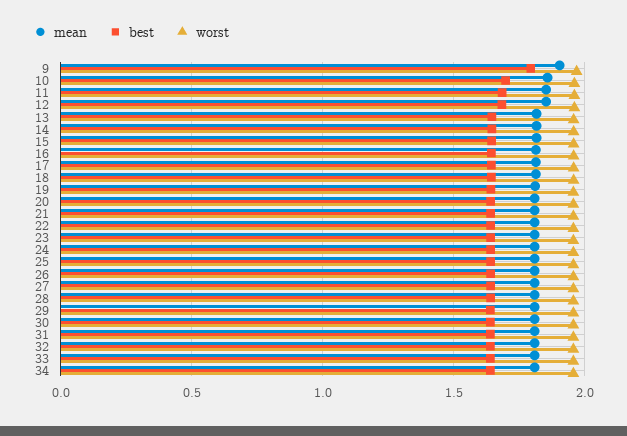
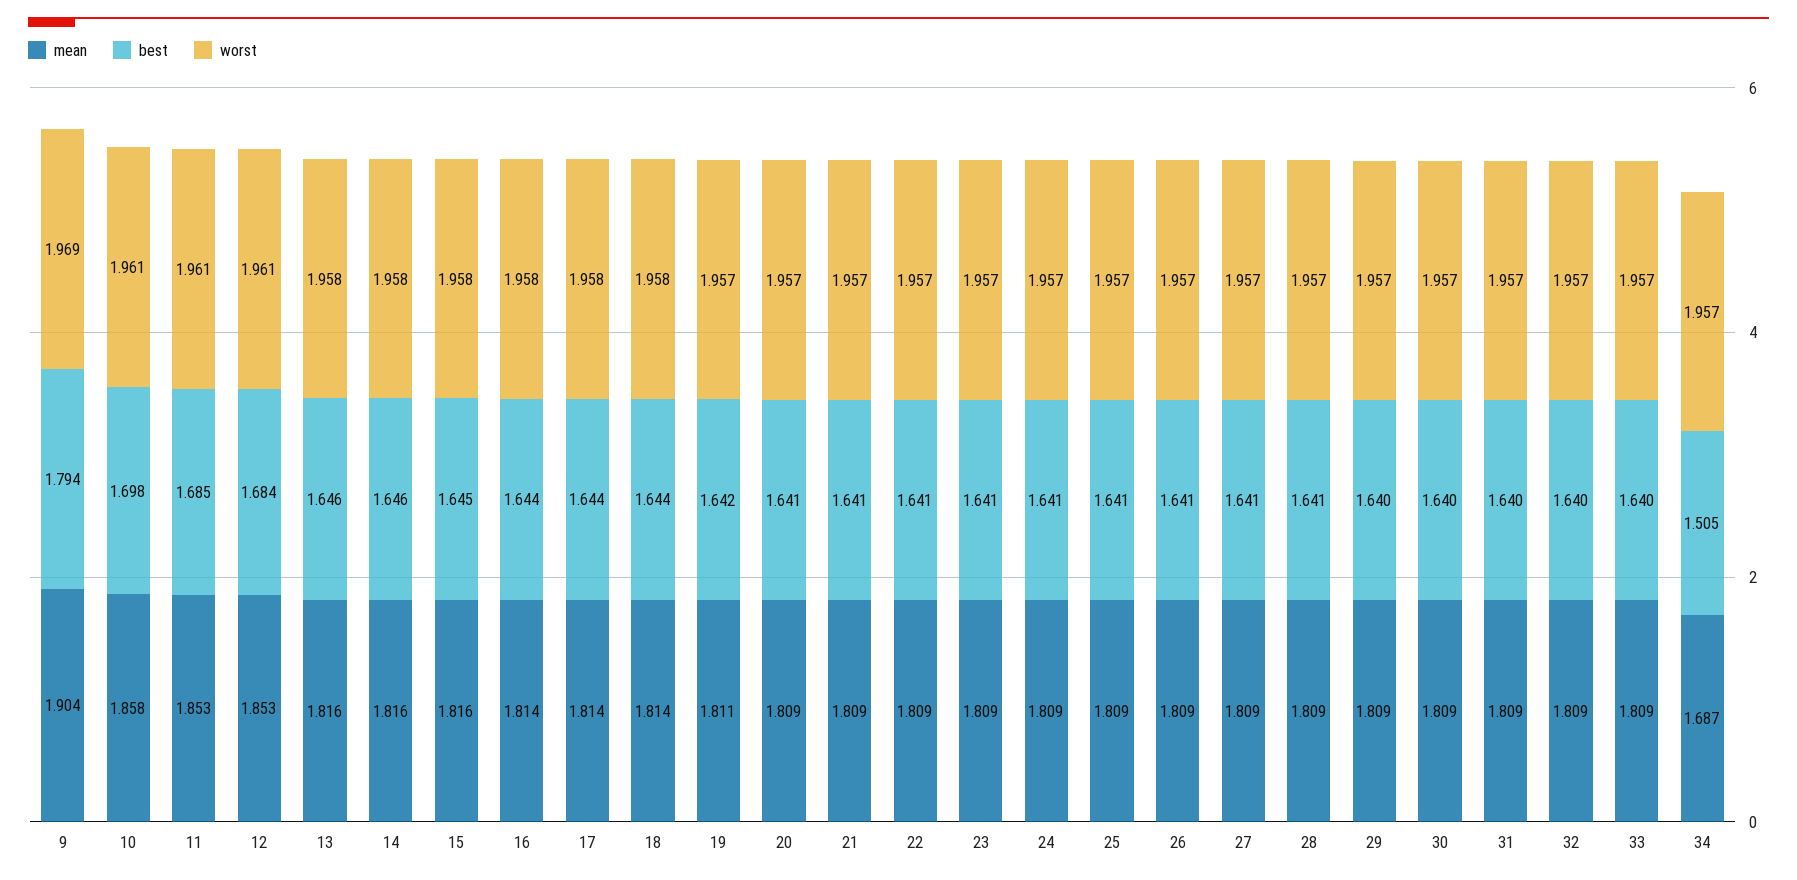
mean, 34: 1.8 -> 1.687
best, 34: 1.65 -> 1.505

